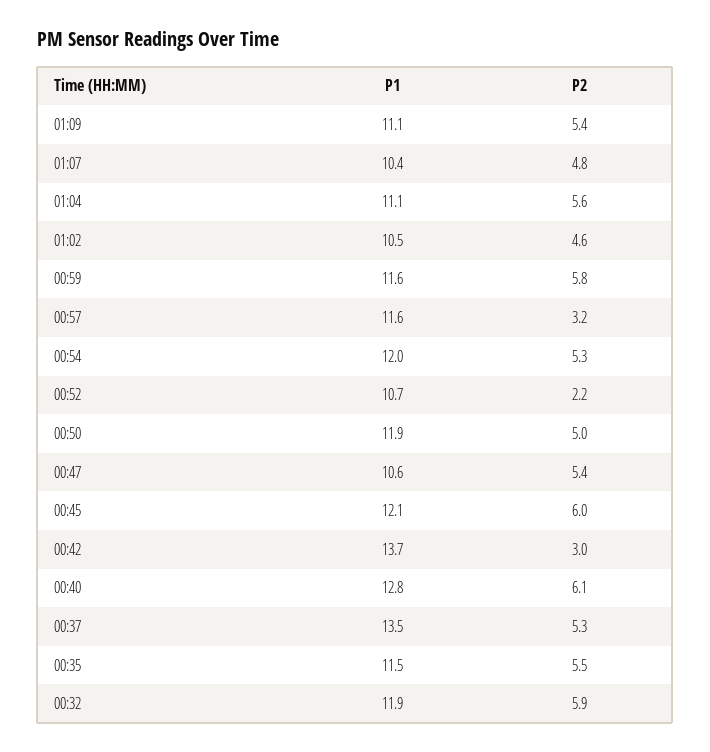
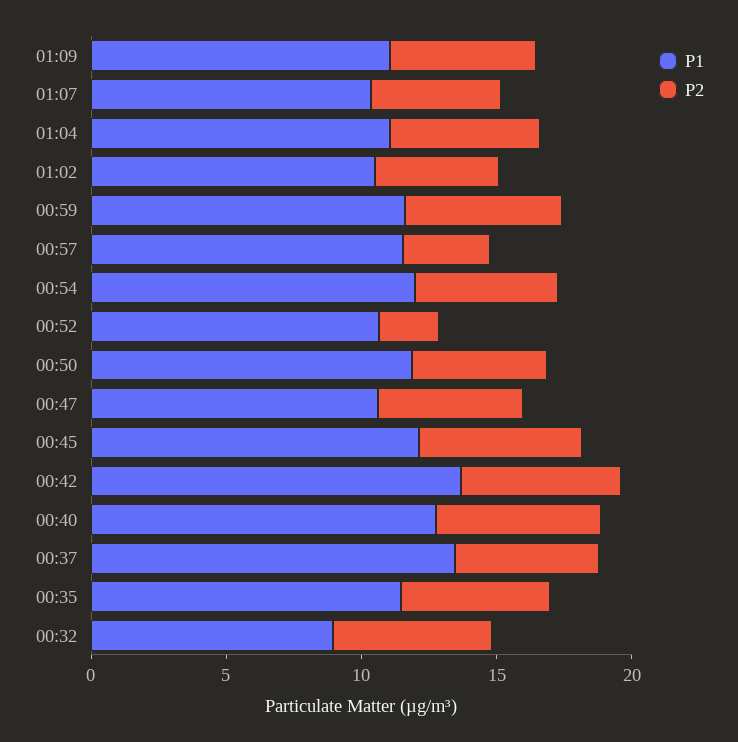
P2, 00:42: 3 -> 6
P1, 00:32: 11.9 -> 9

